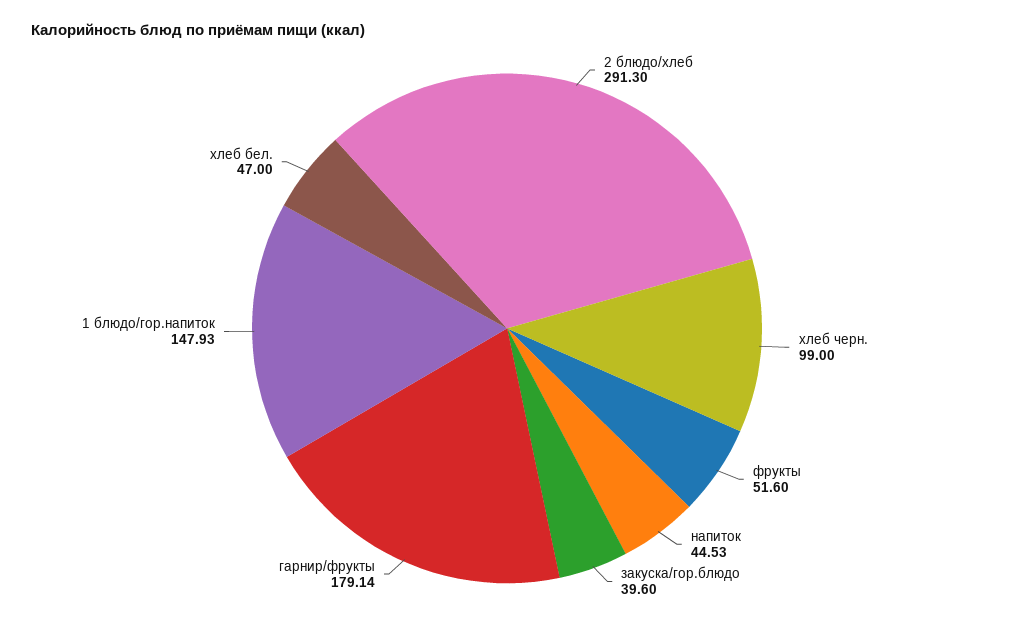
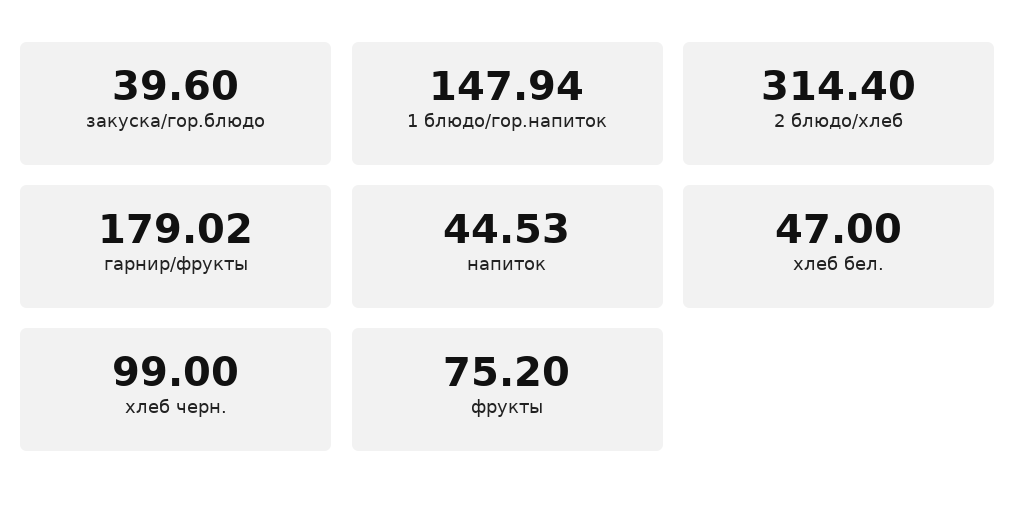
2 блюдо/хлеб: 291.3 -> 314.4
фрукты: 51.6 -> 75.2
гарнир/фрукты: 179.14 -> 179.02
1 блюдо/гор.напиток: 147.93 -> 147.94

